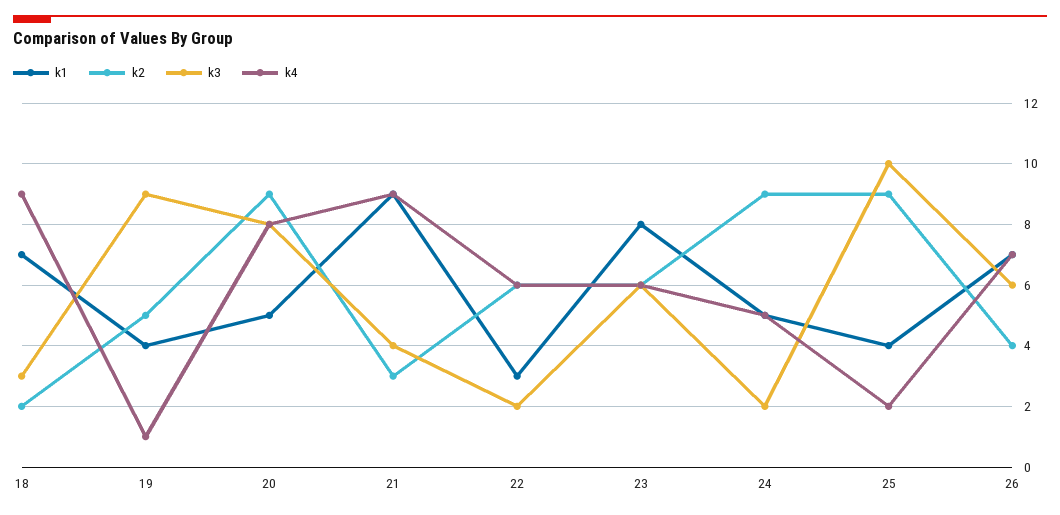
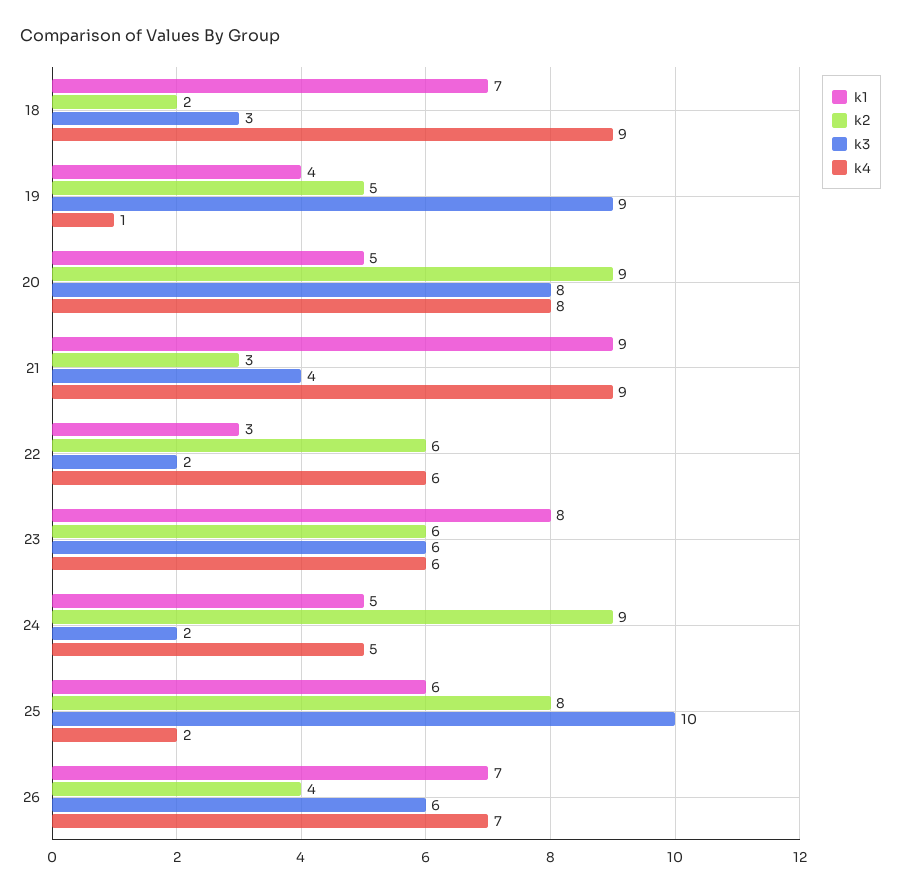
k1, 25: 4 -> 6
k2, 25: 9 -> 8

